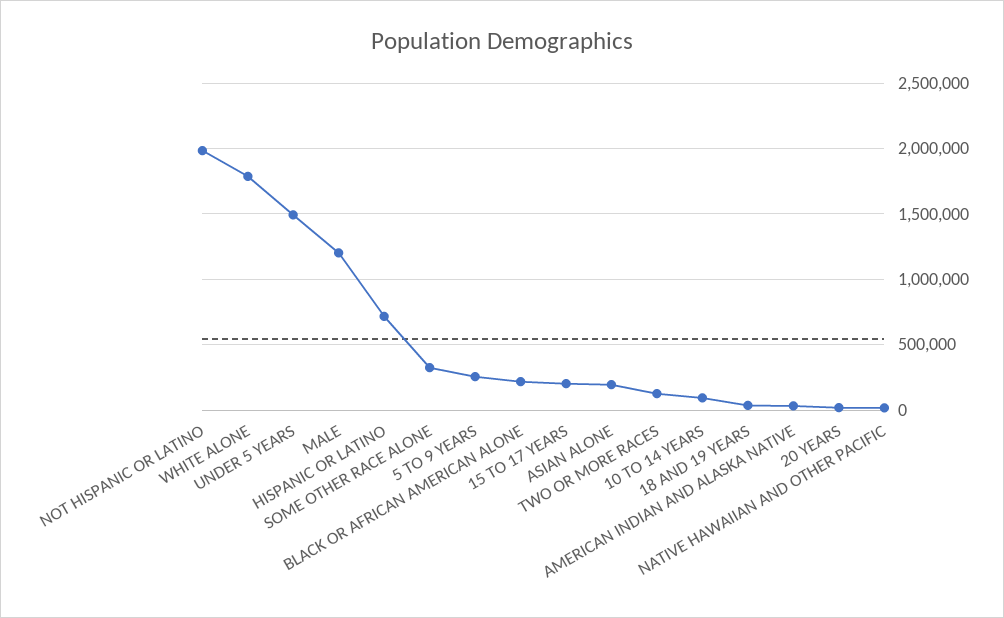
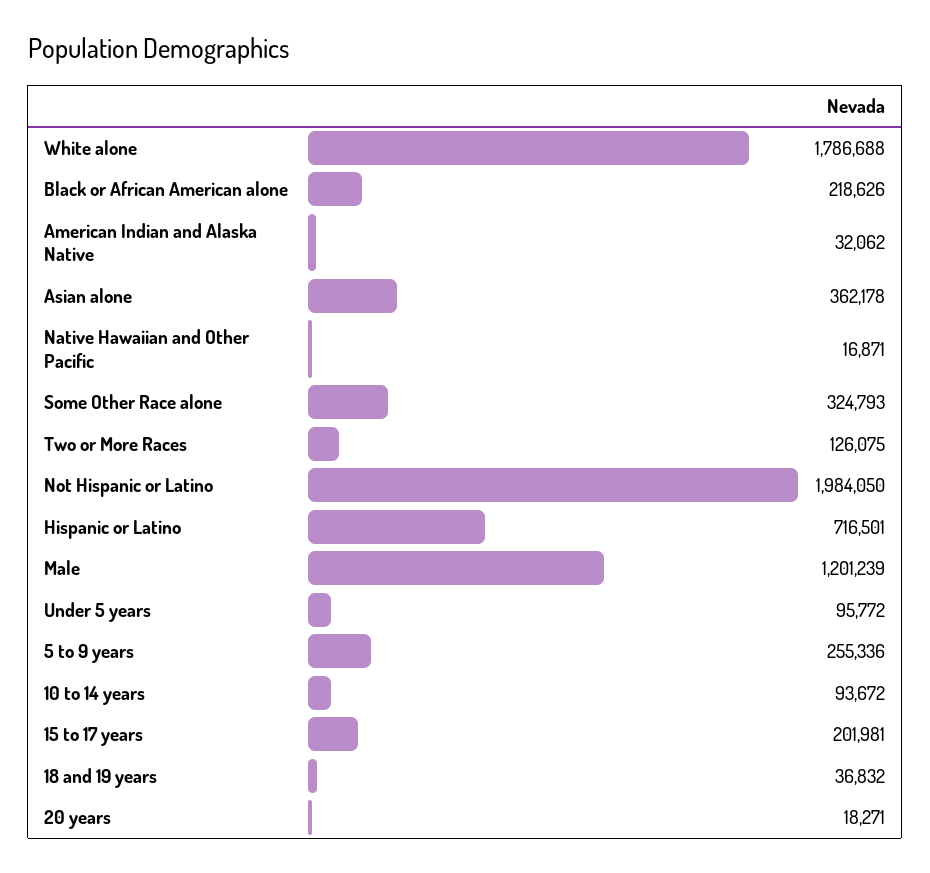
UNDER 5 YEARS: 1500000 -> 95772
ASIAN ALONE: 200000 -> 362178

